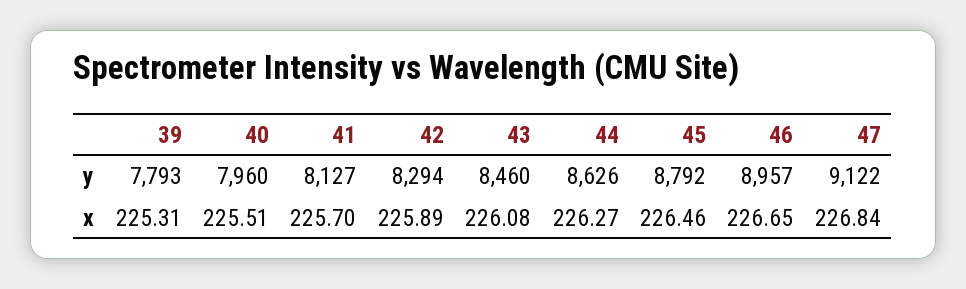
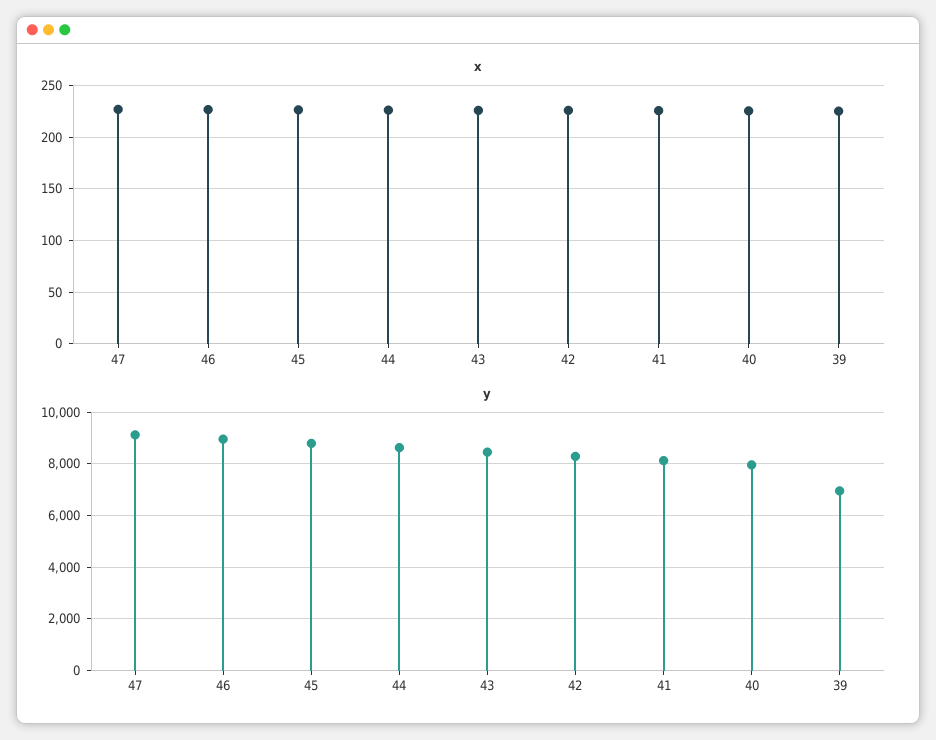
y, 39: 7793 -> 7000

